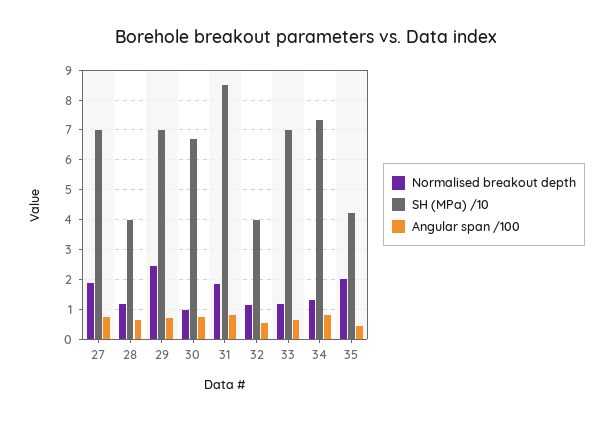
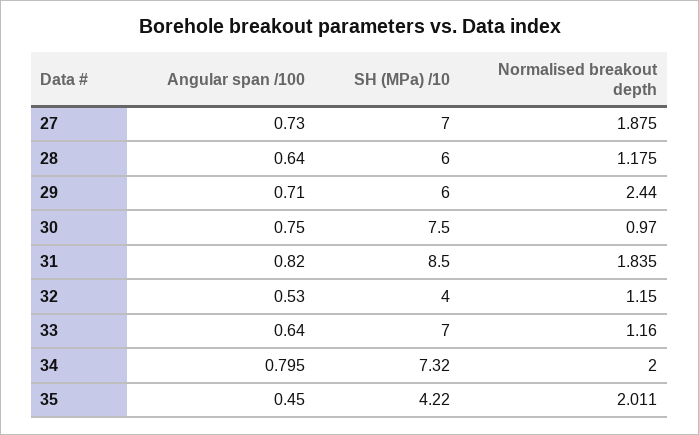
SH (MPa) /10, 28: 4 -> 6
SH (MPa) /10, 29: 7 -> 6
SH (MPa) /10, 30: 6.75 -> 7.5
Normalised breakout depth, 34: 1.25 -> 2

